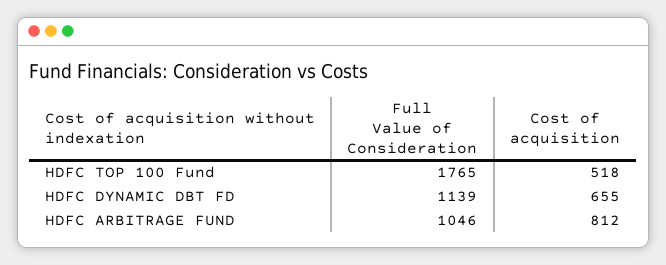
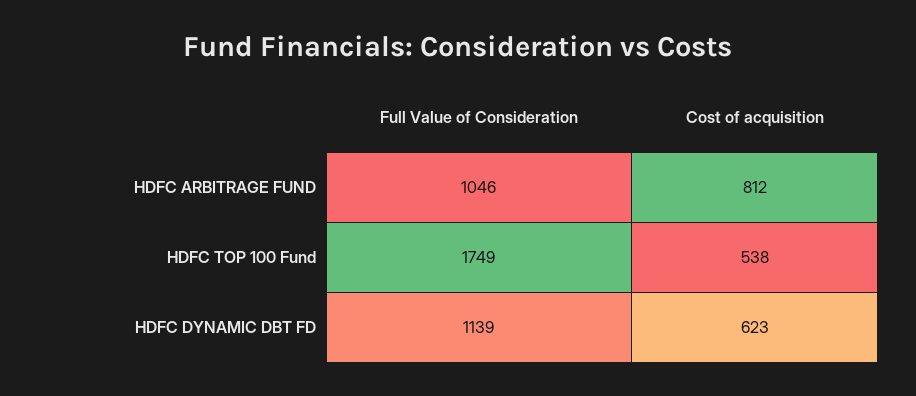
Full Value of Consideration, HDFC TOP 100 Fund: 1765 -> 1749
Cost of acquisition, HDFC TOP 100 Fund: 518 -> 538
Cost of acquisition, HDFC DYNAMIC DBT FD: 655 -> 623

